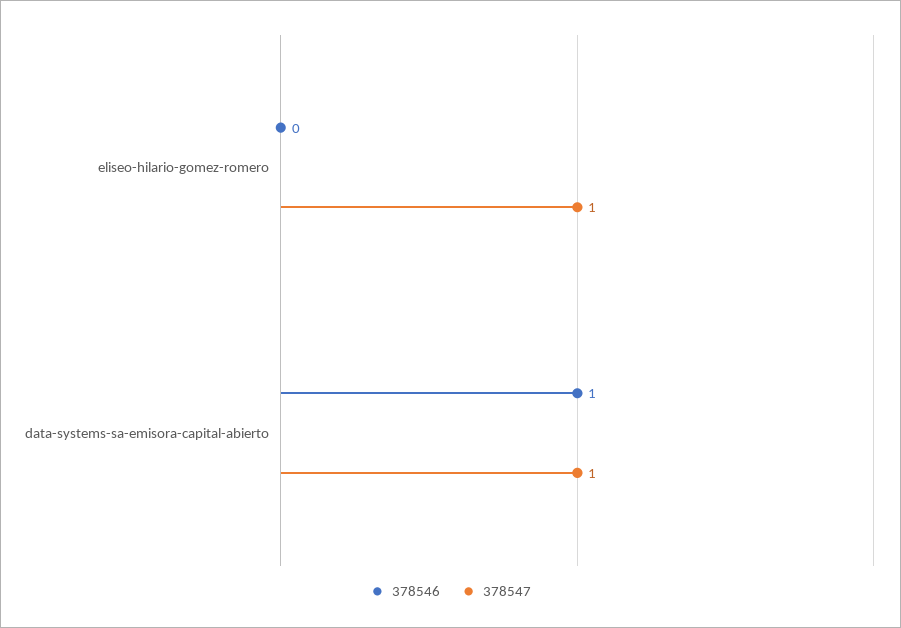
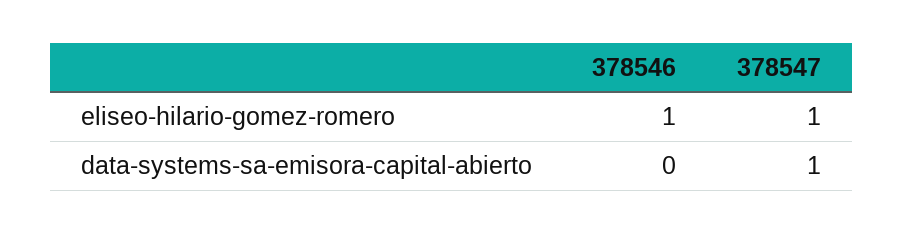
378546, eliseo-hilario-gomez-romero: 0 -> 1
378546, data-systems-sa-emisora-capital-abierto: 1 -> 0

